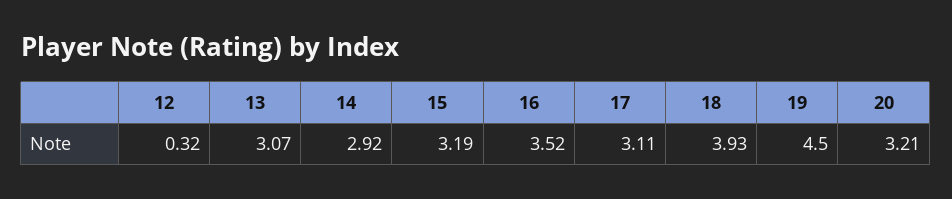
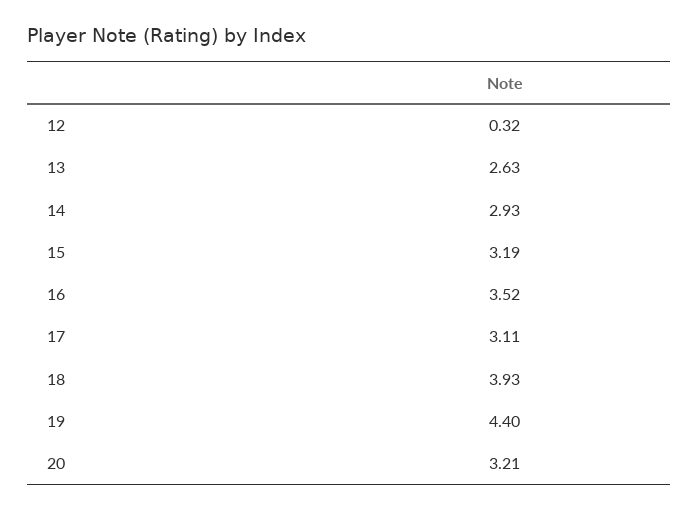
13: 3.07 -> 2.63
14: 2.92 -> 2.93
19: 4.5 -> 4.4

